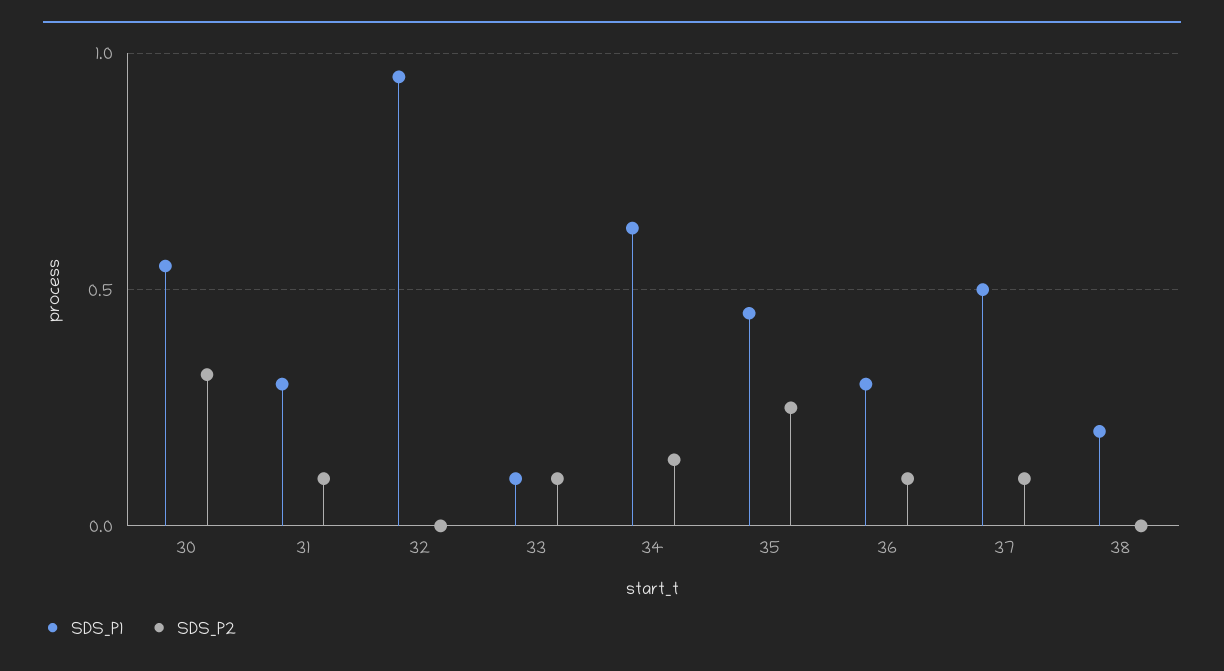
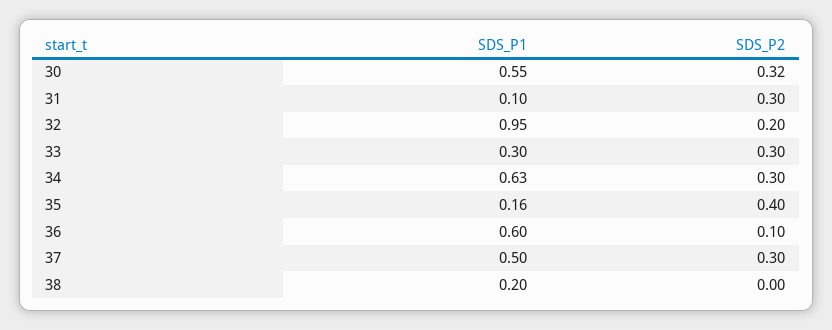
SDS_P1, 31: 0.3 -> 0.1
SDS_P2, 31: 0.1 -> 0.3
SDS_P2, 32: 0 -> 0.2
SDS_P1, 33: 0.1 -> 0.3
SDS_P2, 33: 0.1 -> 0.3
SDS_P2, 34: 0.15 -> 0.3
SDS_P1, 35: 0.45 -> 0.16
SDS_P2, 35: 0.25 -> 0.4
SDS_P1, 36: 0.3 -> 0.6
SDS_P2, 37: 0.1 -> 0.3

